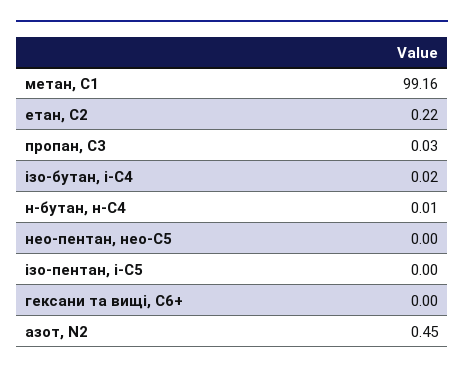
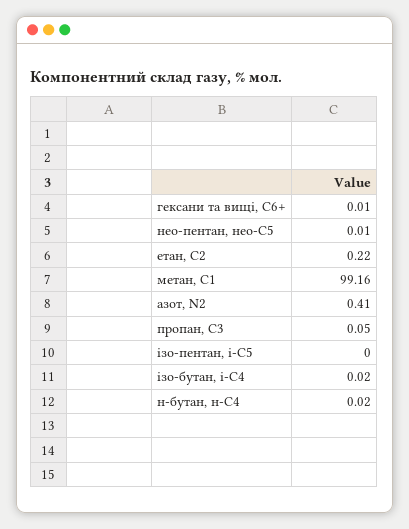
пропан, С3: 0.03 -> 0.05
н-бутан, н-С4: 0.01 -> 0.02
нео-пентан, нео-С5: 0 -> 0.01
гексани та вищі, С6+: 0 -> 0.01
азот, N2: 0.45 -> 0.41

